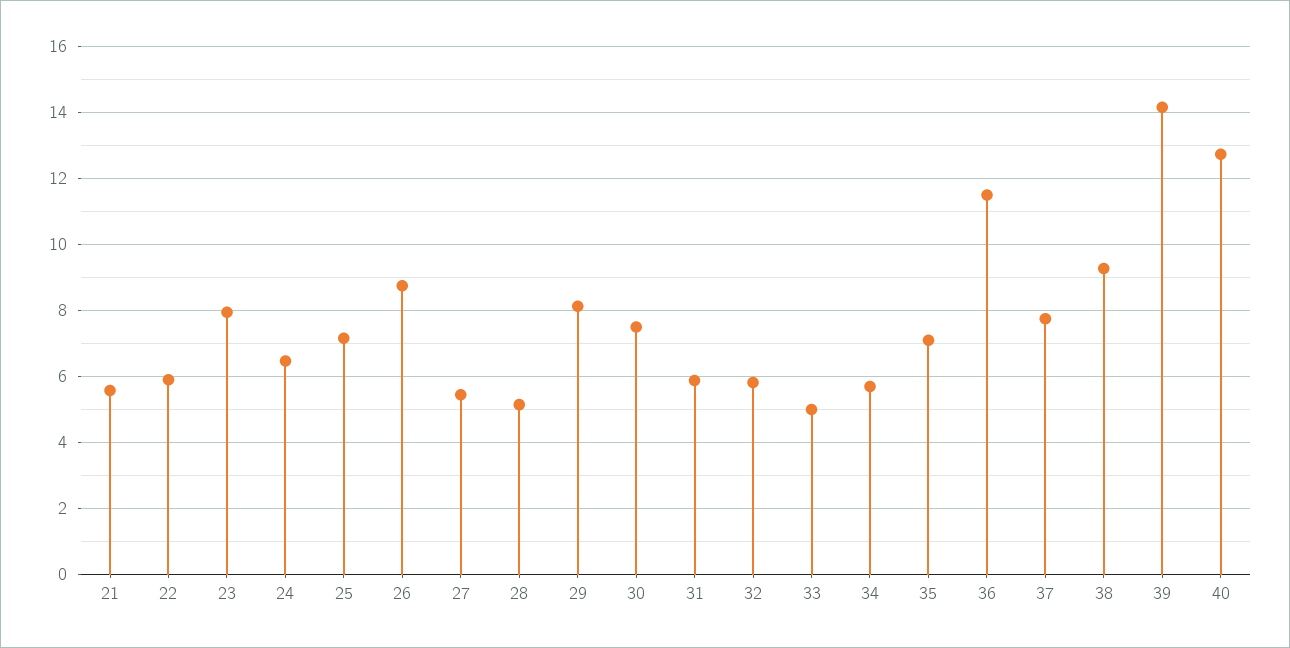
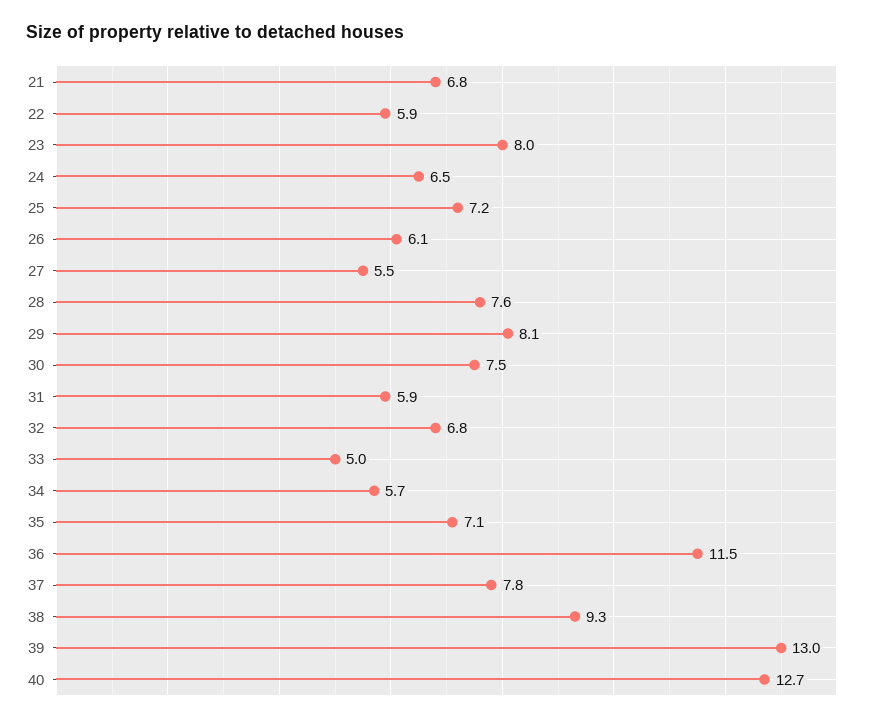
21: 5.6 -> 6.8
26: 8.8 -> 6.1
28: 5.2 -> 7.6
32: 5.8 -> 6.8
39: 14.2 -> 13

